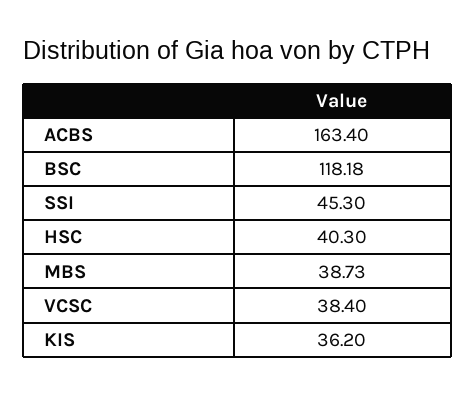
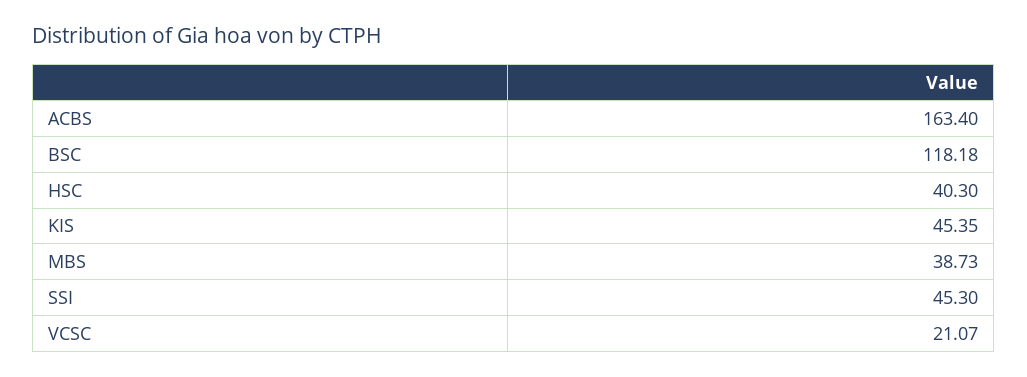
VCSC: 38.4 -> 21.07
KIS: 36.2 -> 45.35

